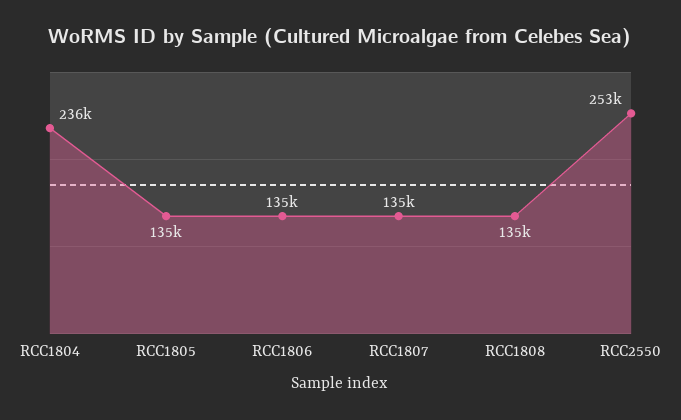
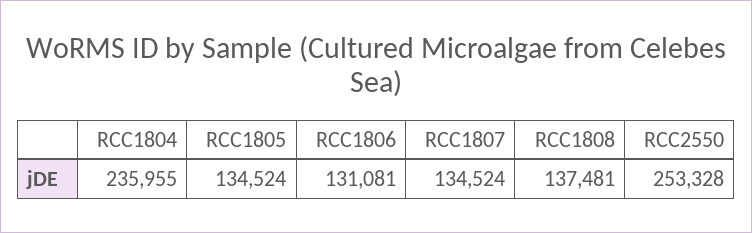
RCC1806: 135000 -> 131081
RCC1808: 135000 -> 137481

